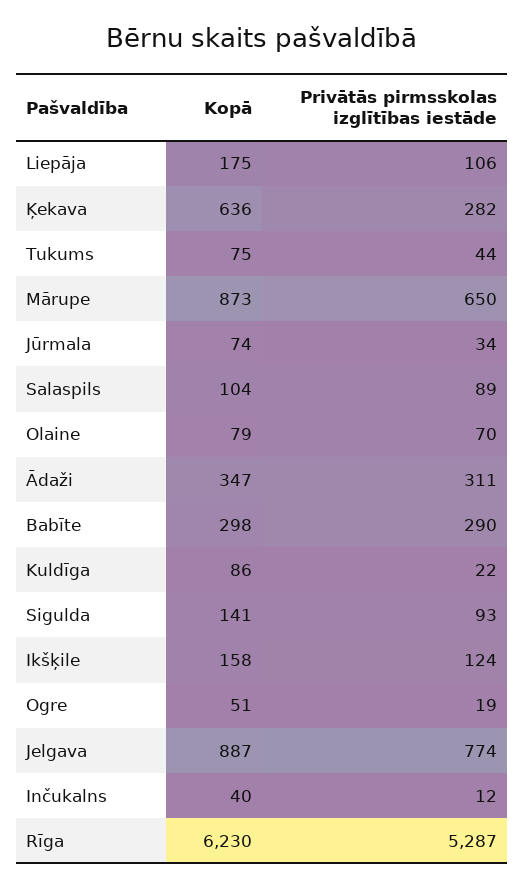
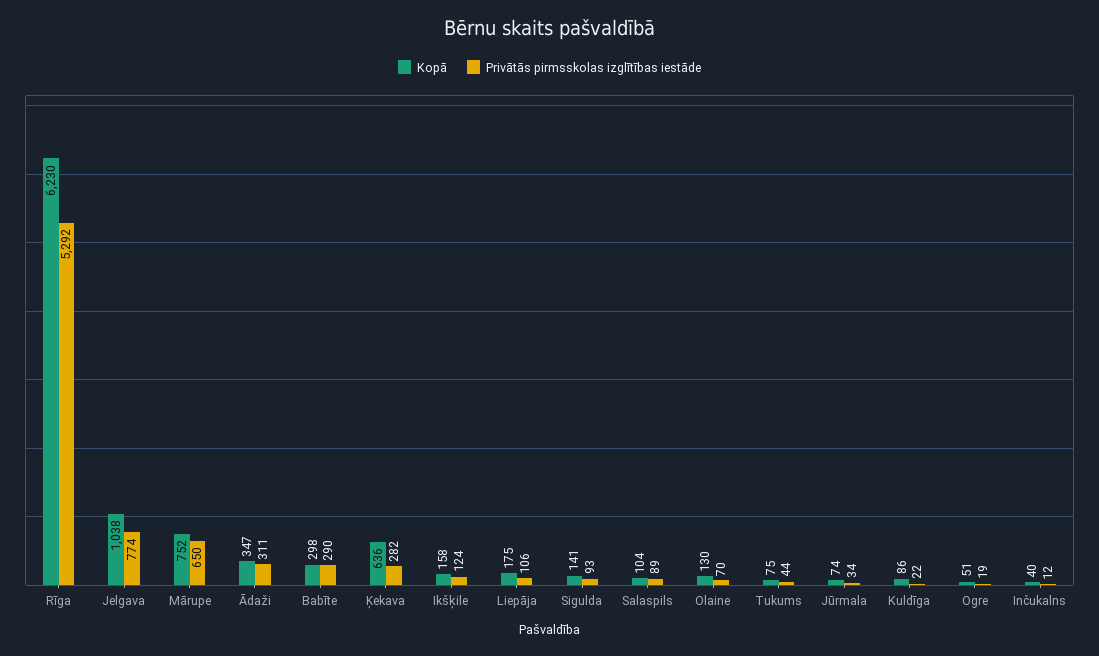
Kopā, Mārupe: 873 -> 752
Kopā, Olaine: 79 -> 130
Kopā, Jelgava: 887 -> 1038
Privātās pirmsskolas izglītības iestāde, Rīga: 5287 -> 5292

